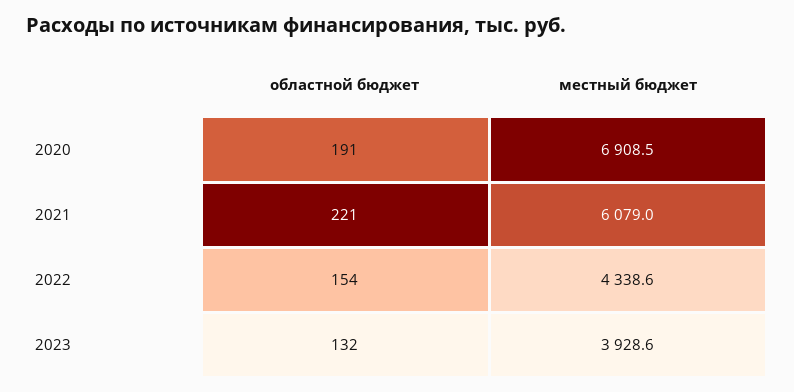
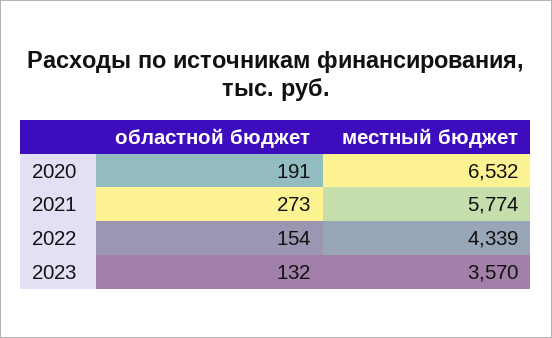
местный бюджет, 2020: 6908.5 -> 6532
областной бюджет, 2021: 221 -> 273
местный бюджет, 2021: 6079 -> 5774
местный бюджет, 2023: 3928.6 -> 3570

